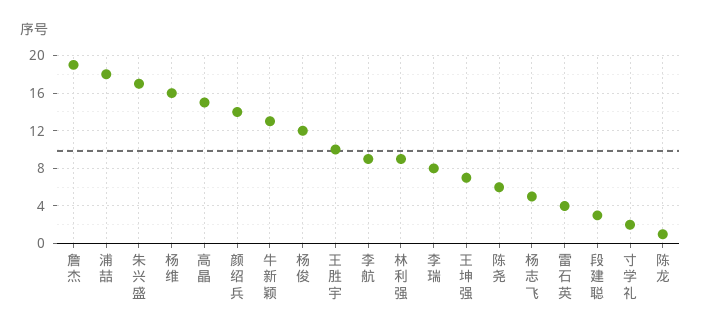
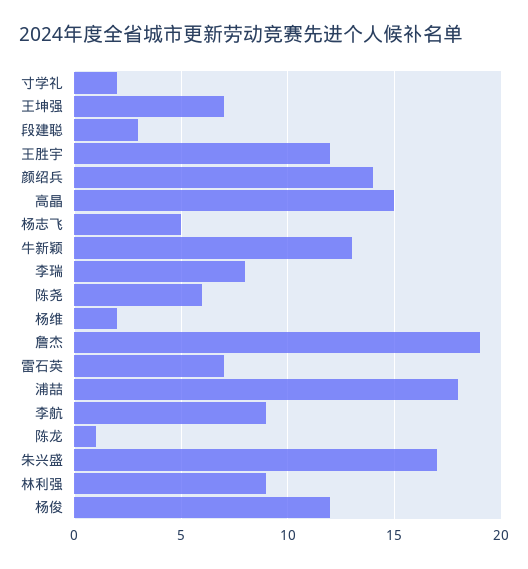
杨维: 16 -> 2
王胜宇: 10 -> 12
雷石英: 4 -> 7

